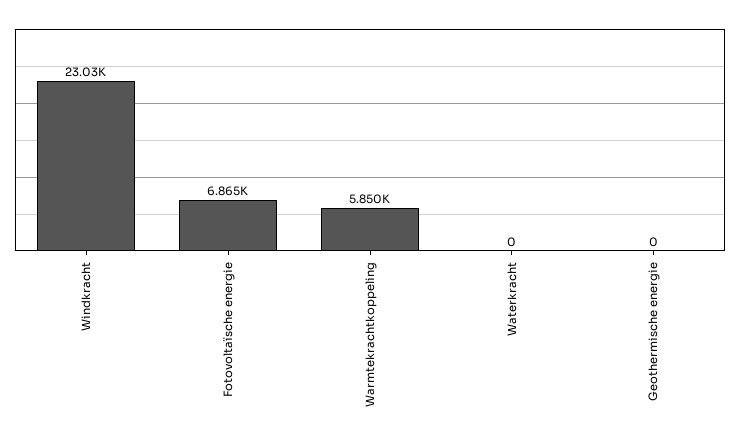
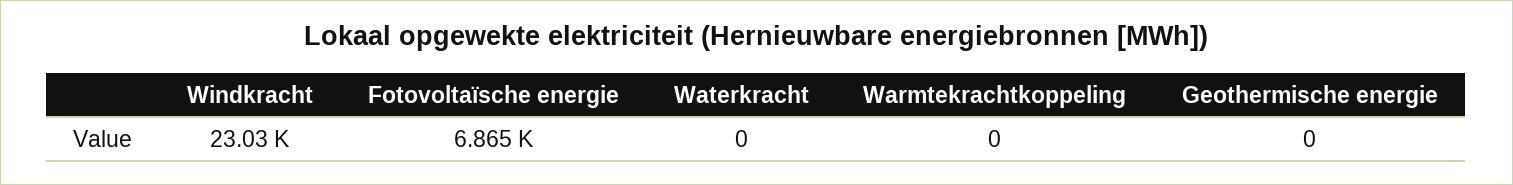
Warmtekrachtkoppeling: 5850 -> 0

